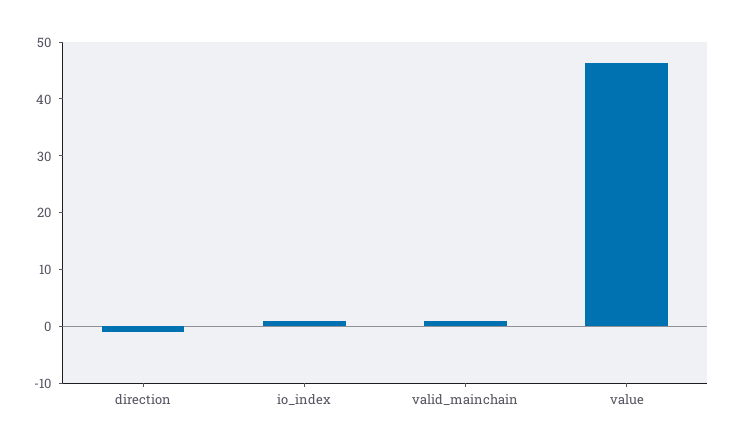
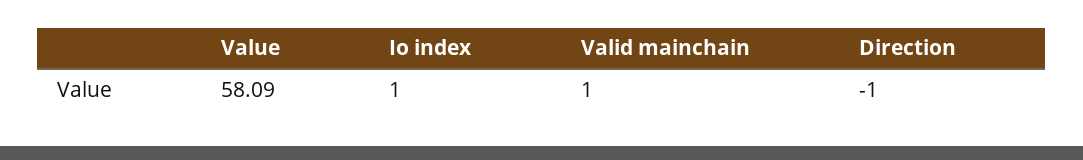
value: 46 -> 58.09

